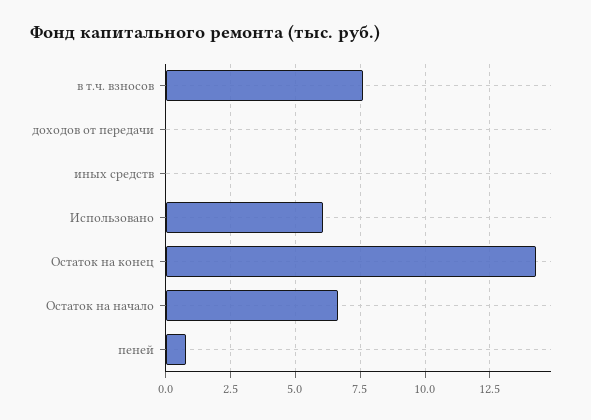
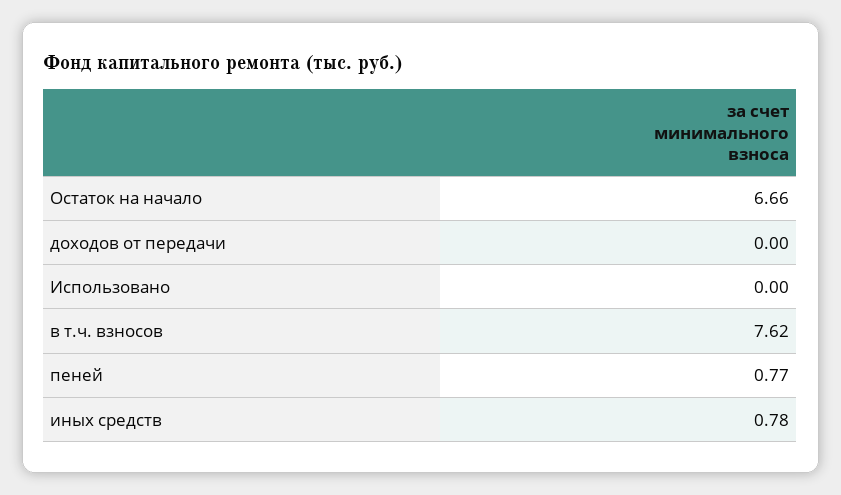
иных средств: 0 -> 0.78
Использовано: 6 -> 0
Остаток на конец: 14.25 -> none

